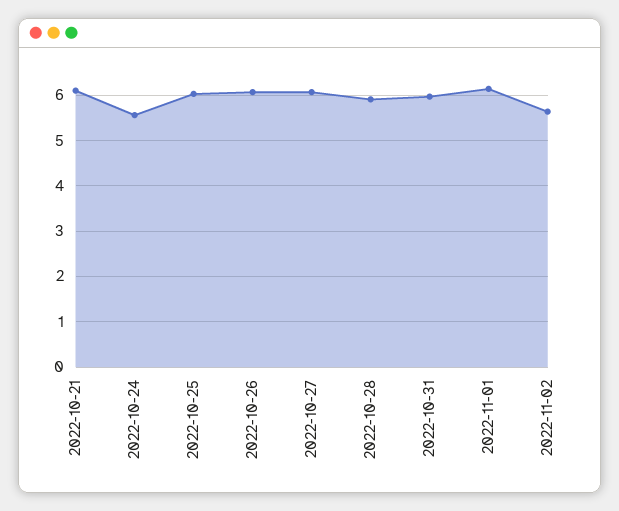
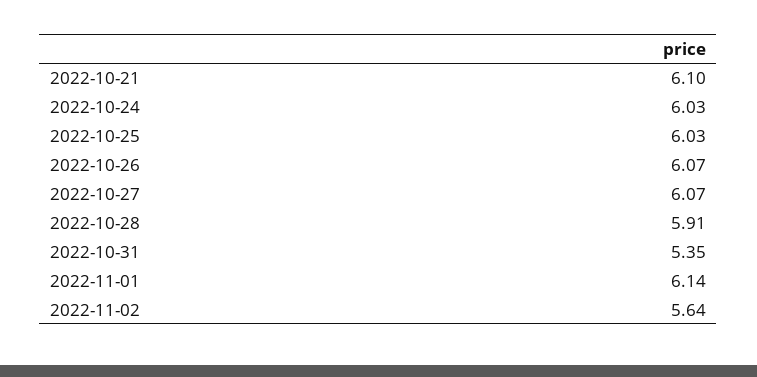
2022-10-24: 5.6 -> 6.03
2022-10-31: 6 -> 5.35

